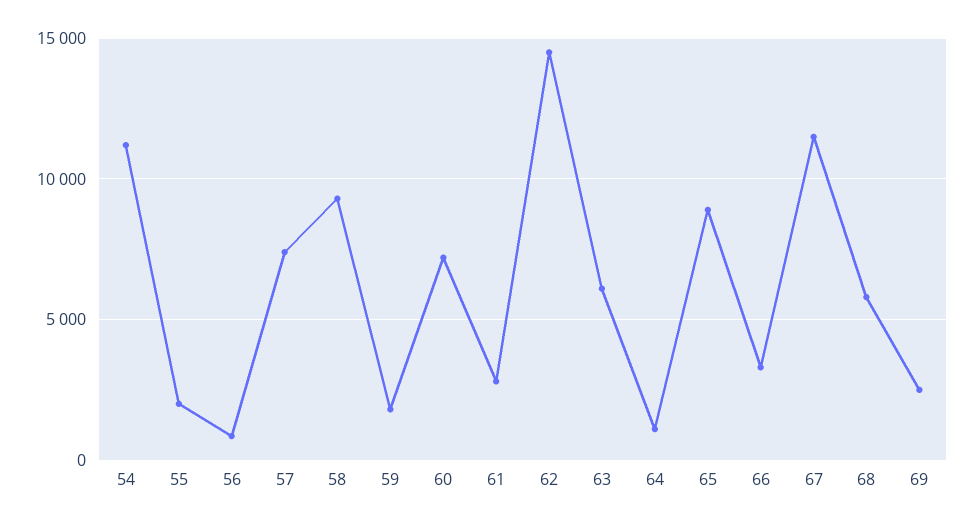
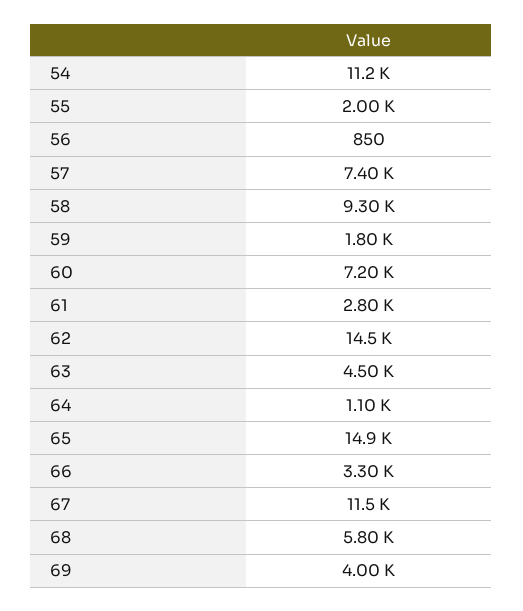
63: 6000 -> 4500
65: 9000 -> 14900
69: 2500 -> 4000

